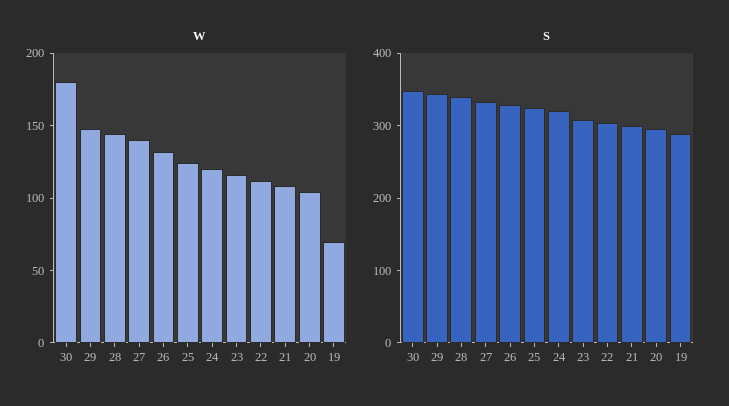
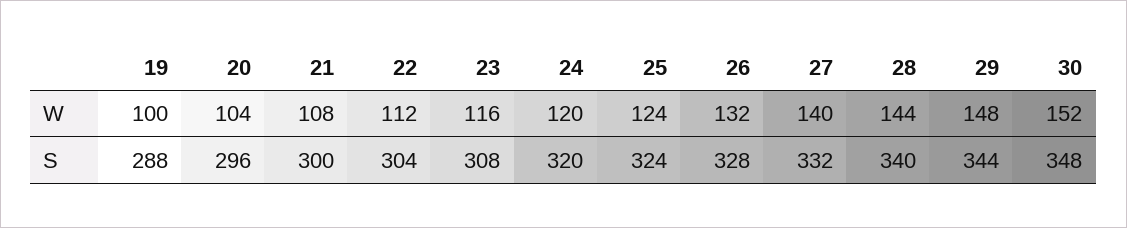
W, 30: 180 -> 152
W, 19: 70 -> 100

